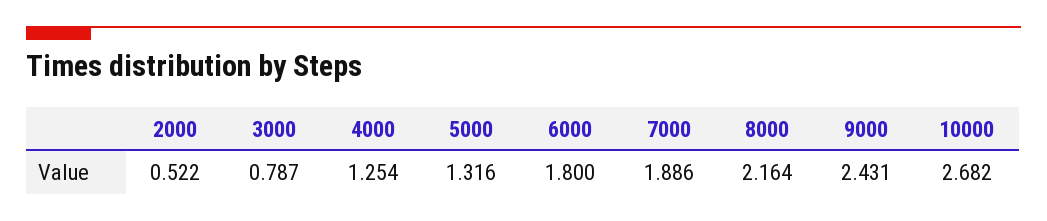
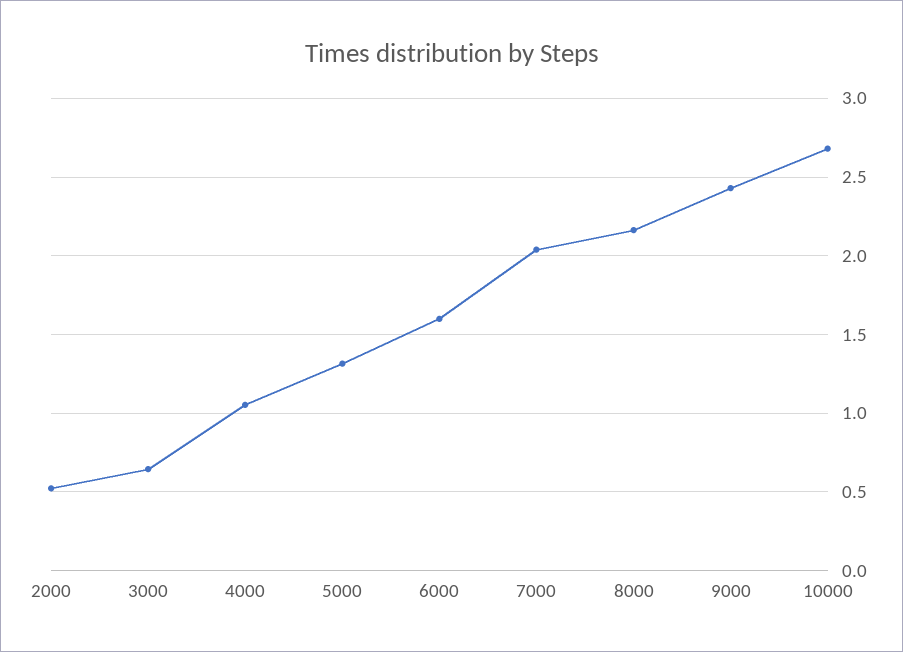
3000: 0.787 -> 0.65
4000: 1.254 -> 1.05
6000: 1.8 -> 1.6
7000: 1.886 -> 2.05

